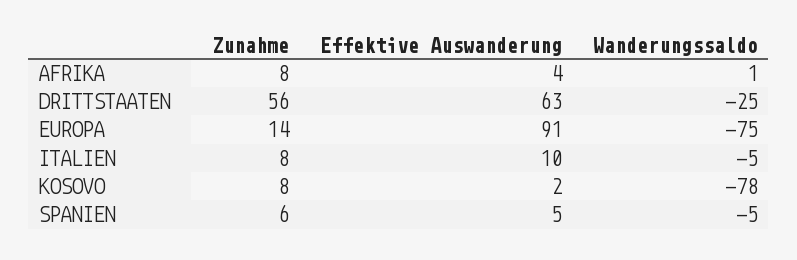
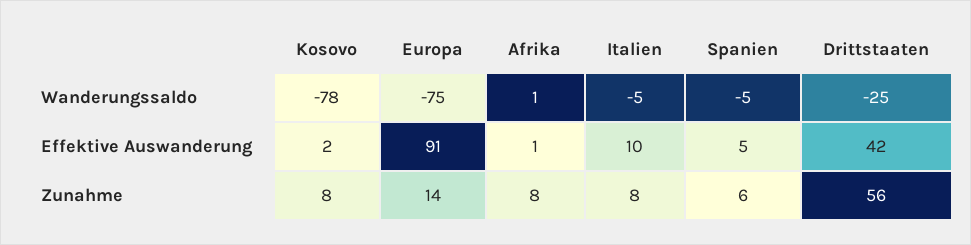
Effektive Auswanderung, AFRIKA: 4 -> 1
Effektive Auswanderung, DRITTSTAATEN: 63 -> 42

